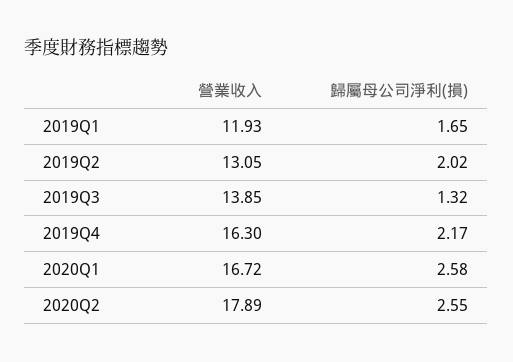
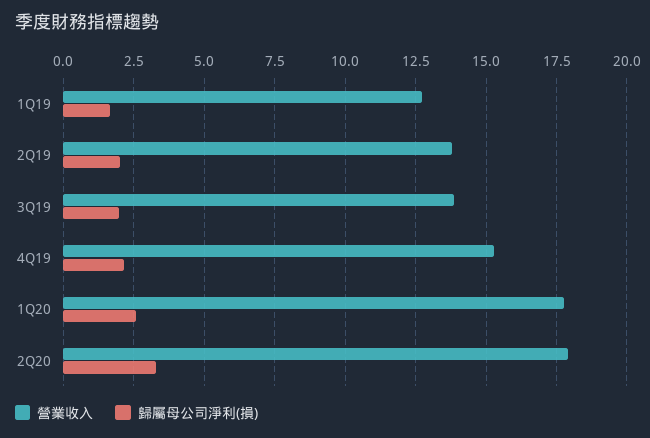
營業收入, 2019Q1: 11.93 -> 12.75
營業收入, 2019Q2: 13.05 -> 13.75
歸屬母公司淨利(損), 2019Q3: 1.32 -> 2
營業收入, 2019Q4: 16.3 -> 15.25
營業收入, 2020Q1: 16.72 -> 17.75
歸屬母公司淨利(損), 2020Q2: 2.55 -> 3.25

